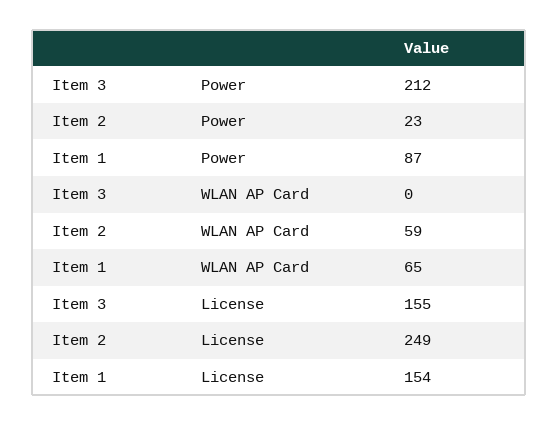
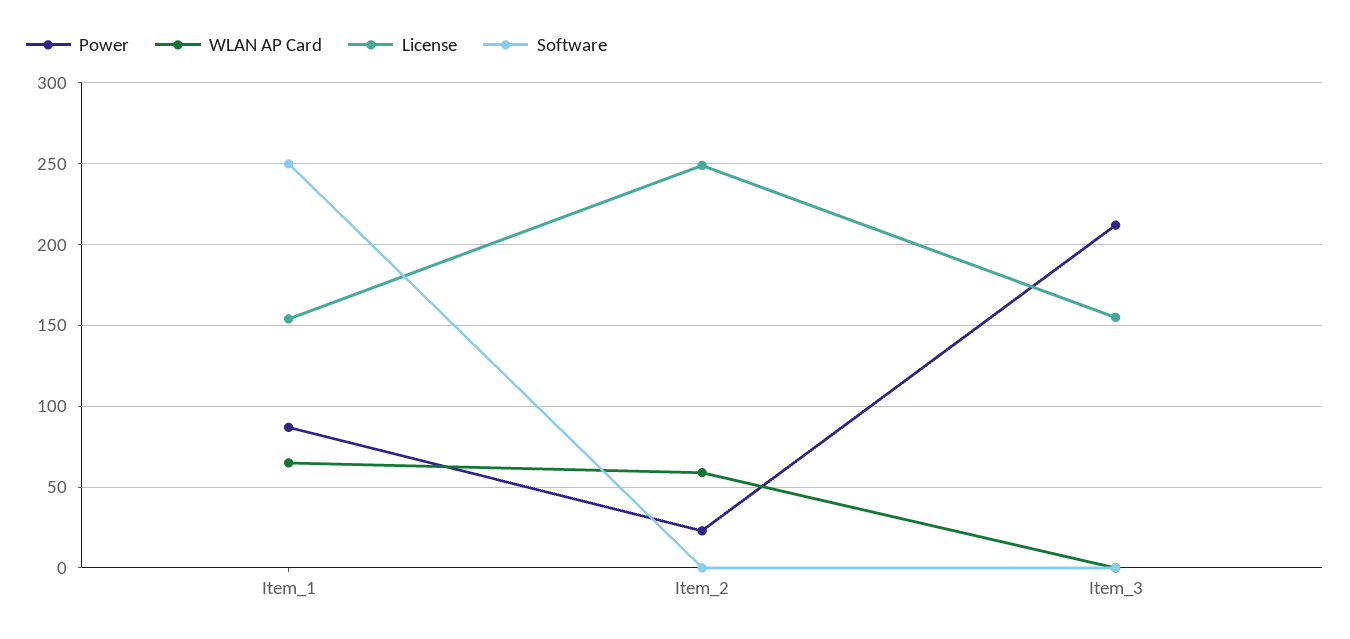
Software, Item 1: none -> 250
Software, Item 2: none -> 0
Software, Item 3: none -> 0

